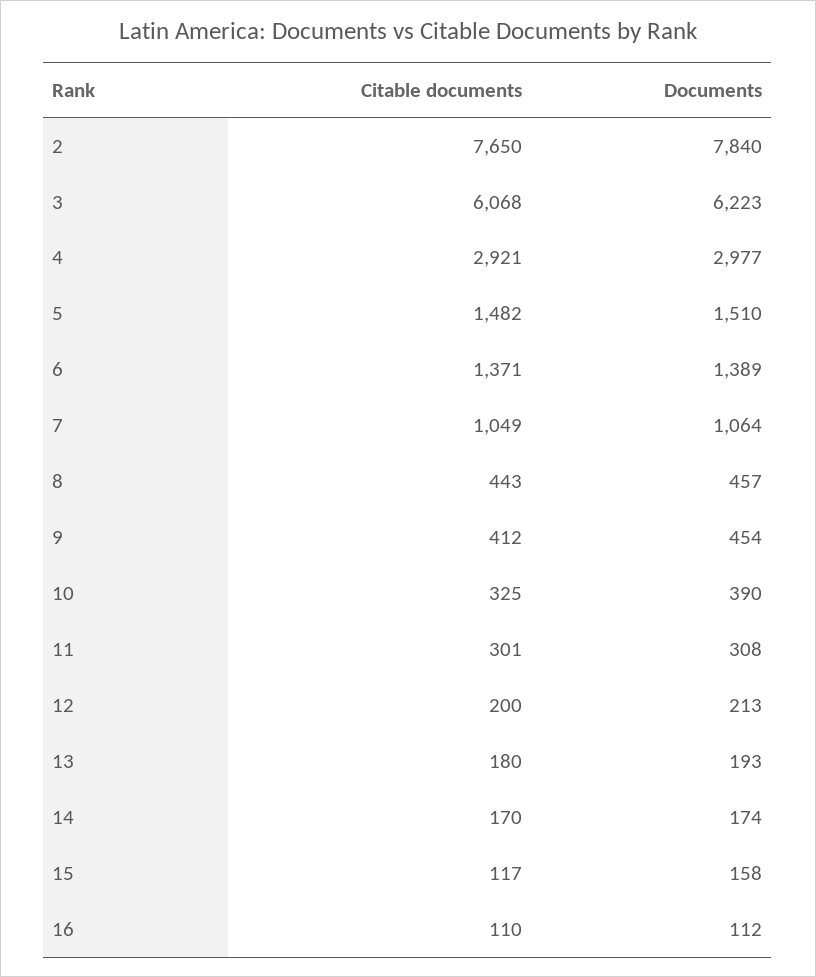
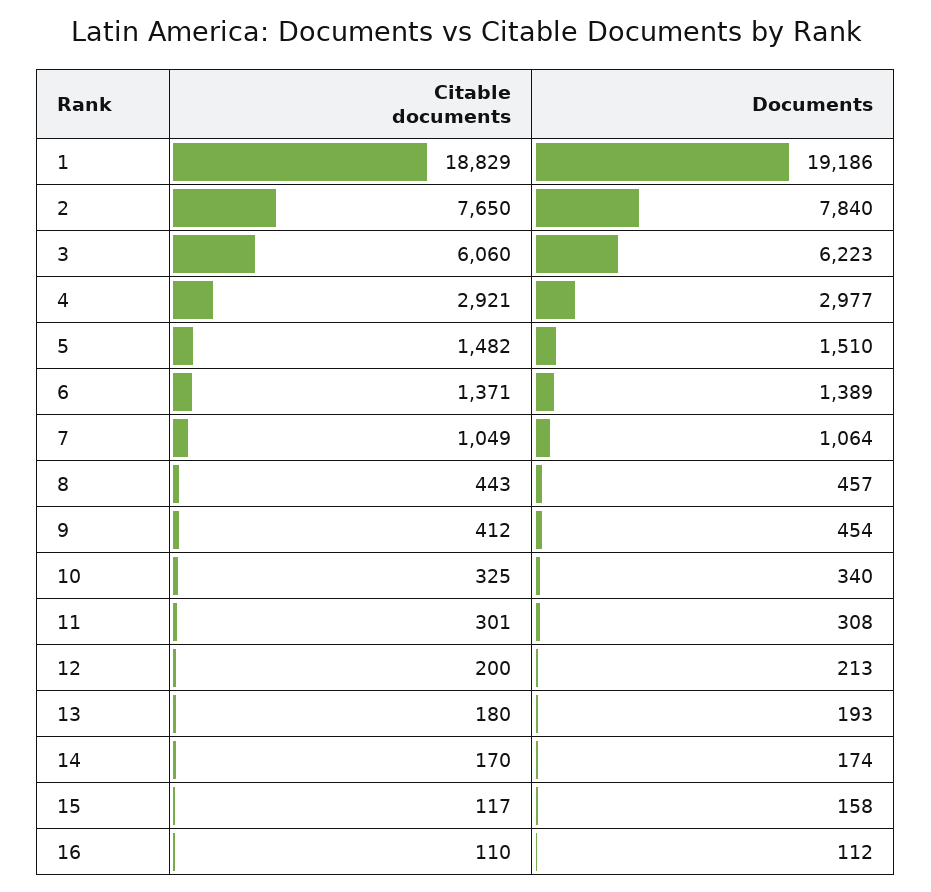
Citable documents, 3: 6068 -> 6060
Documents, 10: 390 -> 340
Citable documents, 1: none -> 18829
Documents, 1: none -> 19186

